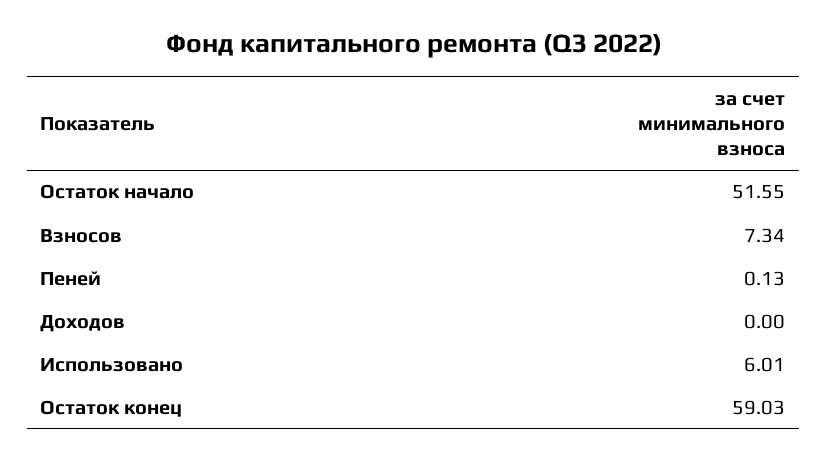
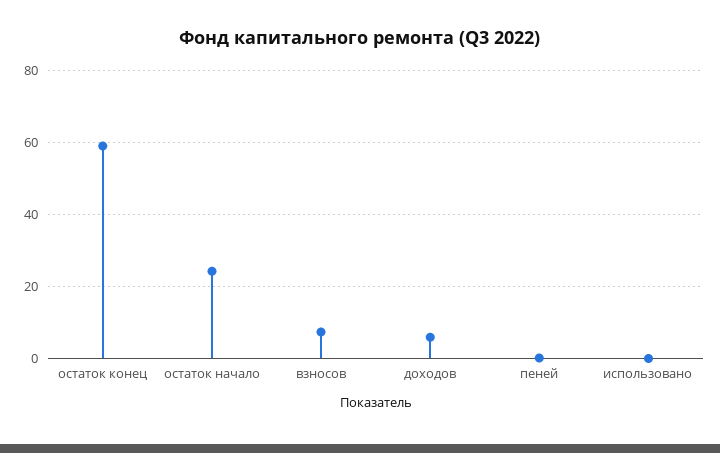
Остаток начало: 51.55 -> 24
Доходов: 0 -> 6
Использовано: 6.01 -> 0

